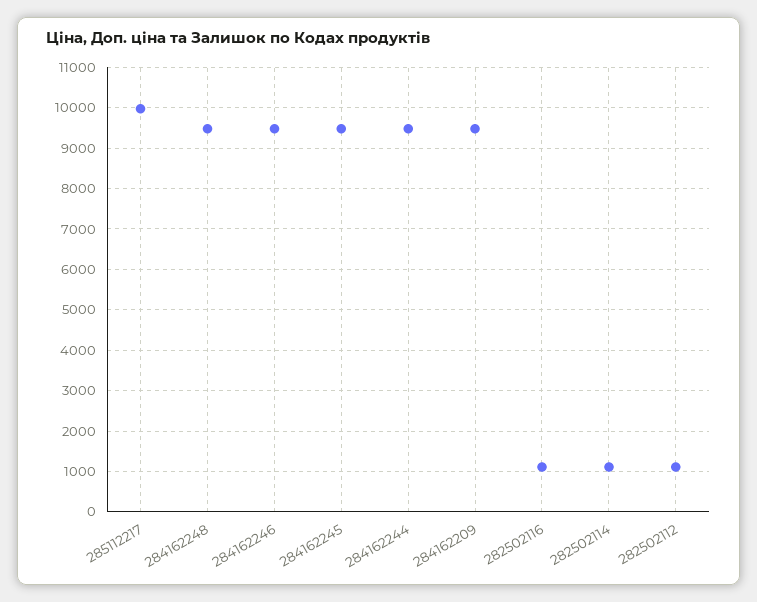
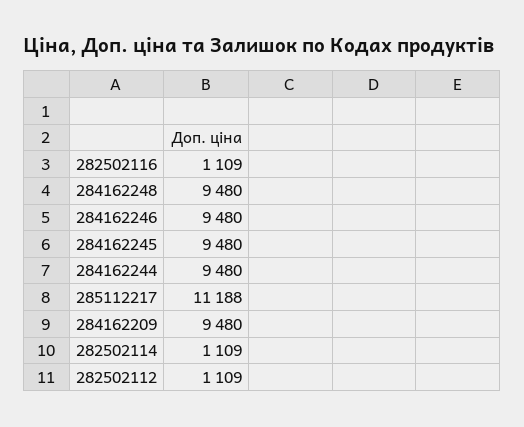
285112217: 10000 -> 11188

